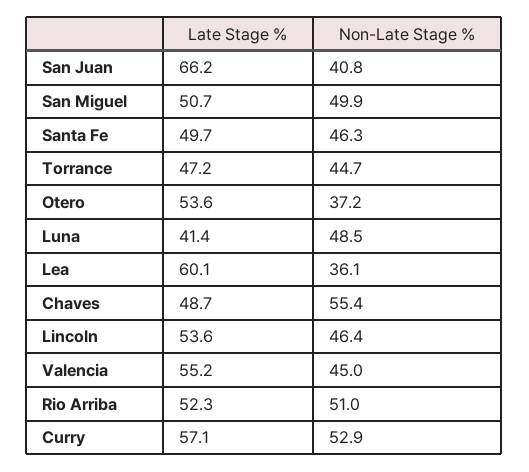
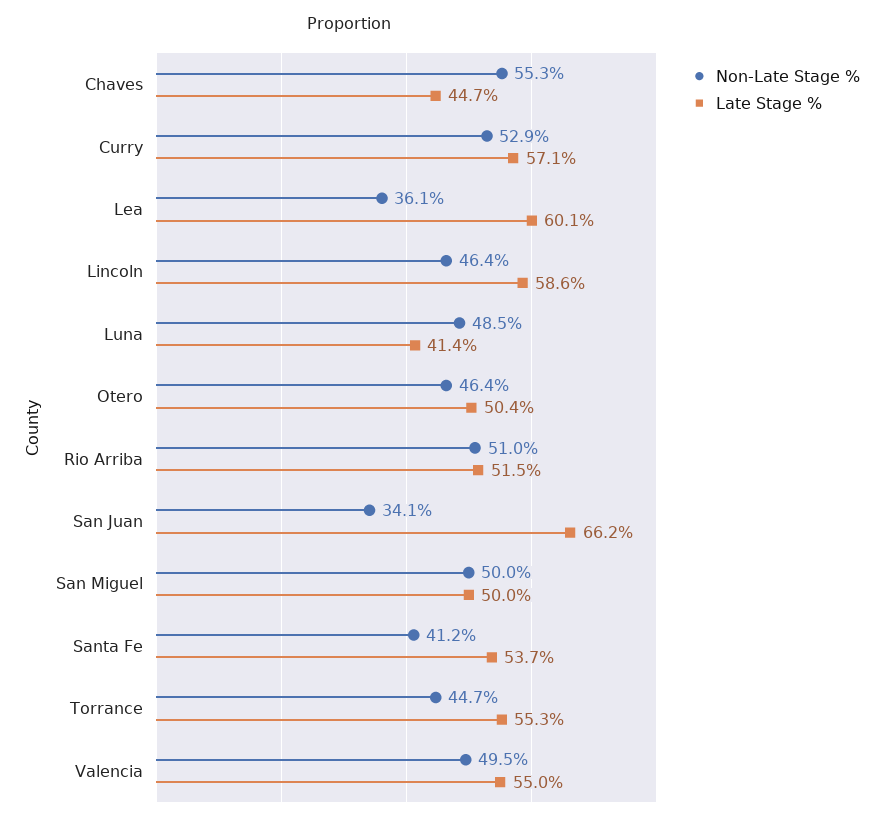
Non-Late Stage %, San Juan: 40.8 -> 34.1
Late Stage %, San Miguel: 50.7 -> 50
Non-Late Stage %, San Miguel: 49.9 -> 50
Late Stage %, Santa Fe: 49.7 -> 53.7
Non-Late Stage %, Santa Fe: 46.3 -> 41.2
Late Stage %, Torrance: 47.2 -> 55.3
Late Stage %, Otero: 53.6 -> 50.4
Non-Late Stage %, Otero: 37.2 -> 46.4
Late Stage %, Chaves: 48.7 -> 44.7
Non-Late Stage %, Chaves: 55.4 -> 55.3
Late Stage %, Lincoln: 53.6 -> 58.6
Late Stage %, Valencia: 55.2 -> 55
Non-Late Stage %, Valencia: 45 -> 49.5
Late Stage %, Rio Arriba: 52.3 -> 51.5

